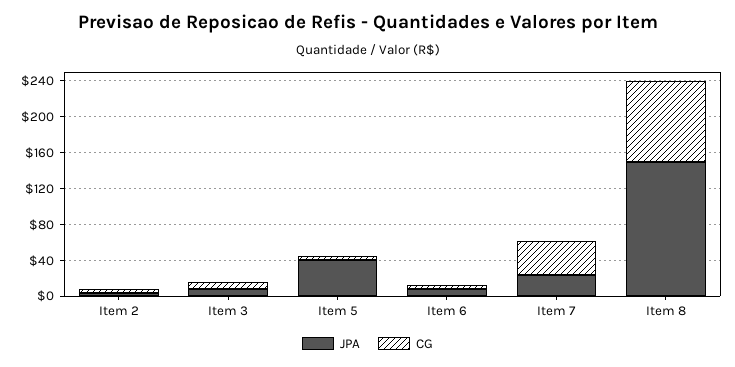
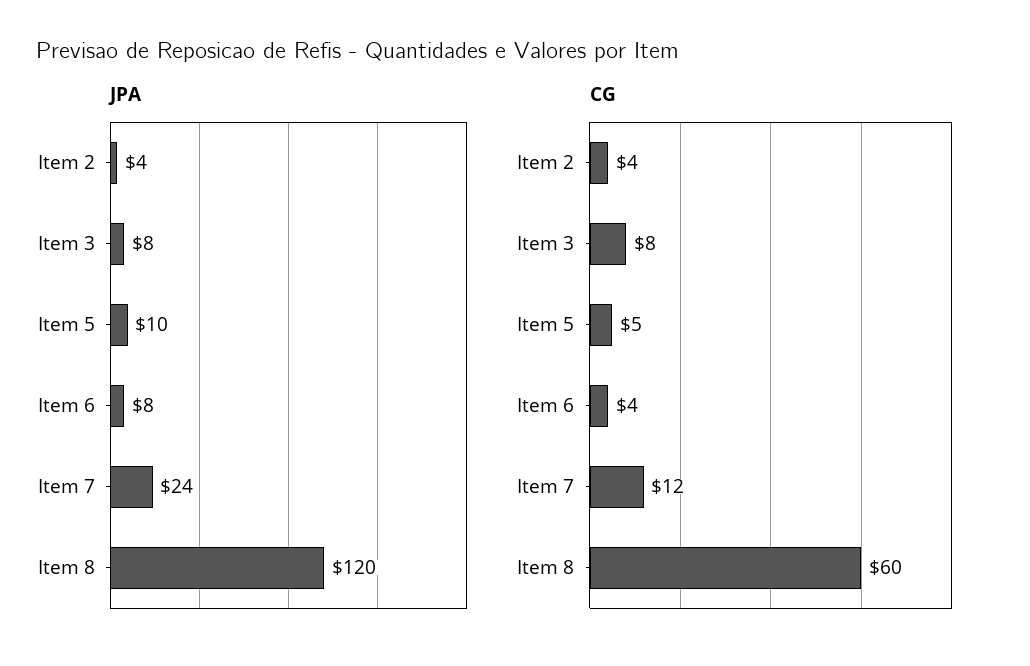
JPA, Item 5: 40 -> 10
CG, Item 7: 40 -> 12
JPA, Item 8: 150 -> 120
CG, Item 8: 90 -> 60

